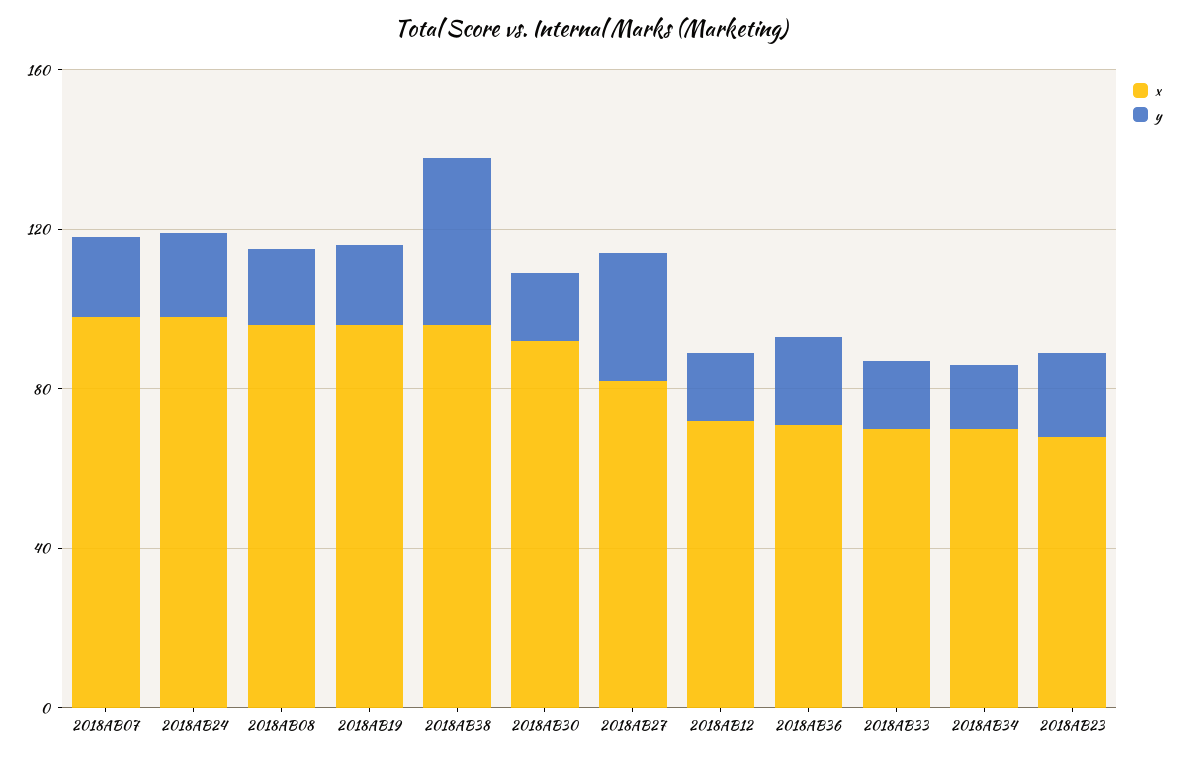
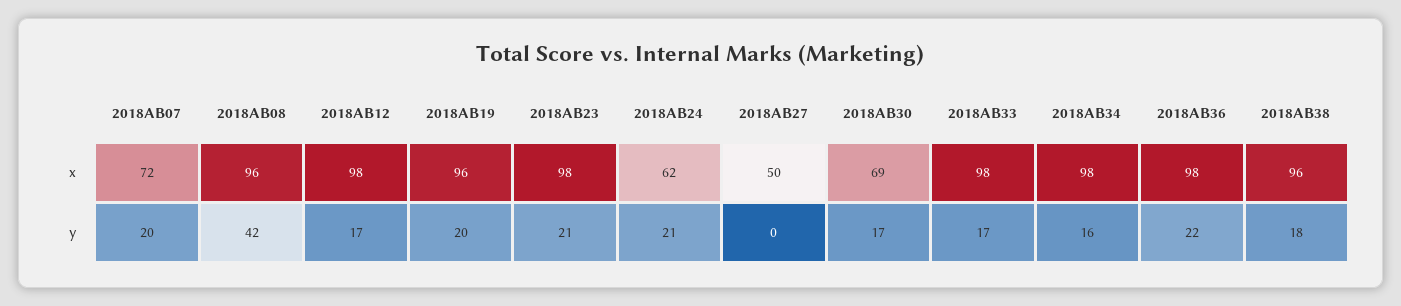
x, 2018AB07: 100 -> 72
x, 2018AB24: 100 -> 62
y, 2018AB08: 20 -> 42
y, 2018AB38: 40 -> 18
x, 2018AB30: 90 -> 69
x, 2018AB27: 80 -> 50
y, 2018AB27: 30 -> 0
x, 2018AB12: 70 -> 98
x, 2018AB36: 70 -> 98
x, 2018AB33: 70 -> 98
x, 2018AB34: 70 -> 98
x, 2018AB23: 70 -> 98

